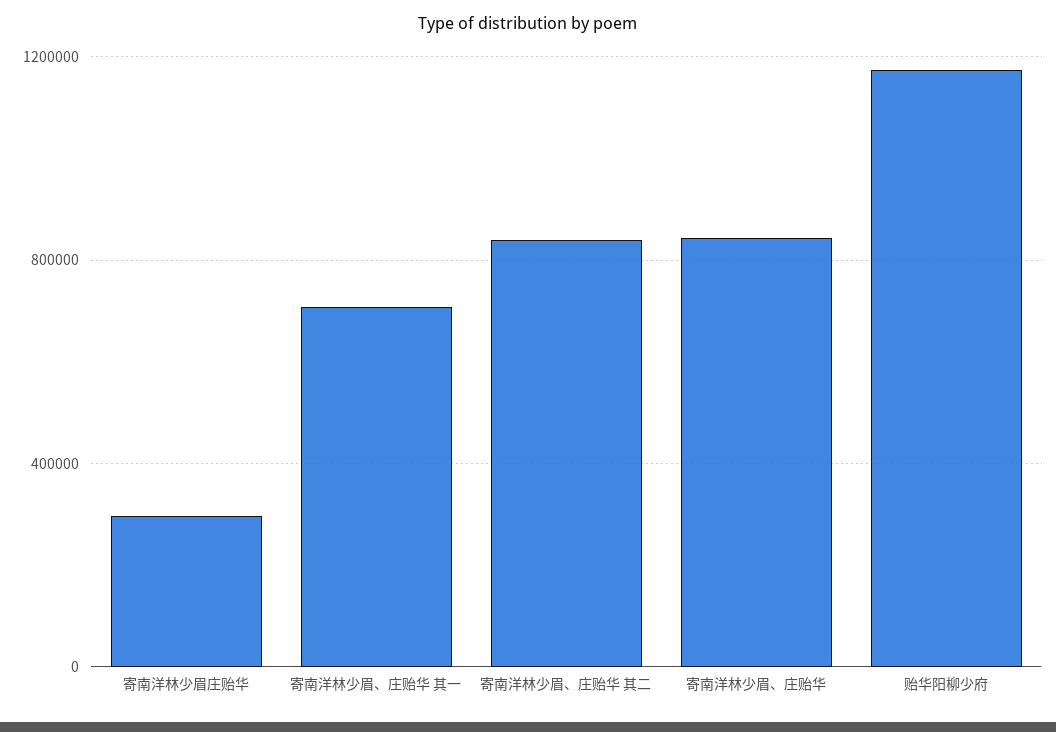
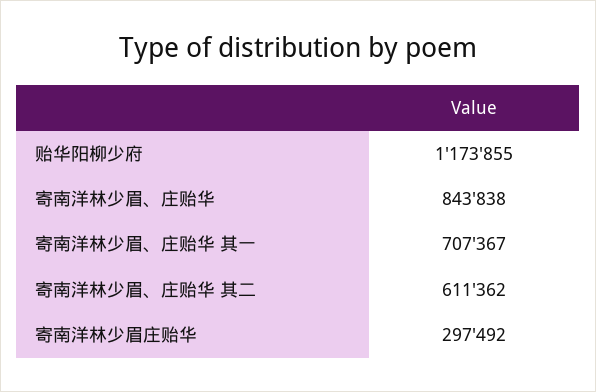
寄南洋林少眉、庄贻华 其二: 850000 -> 611362

